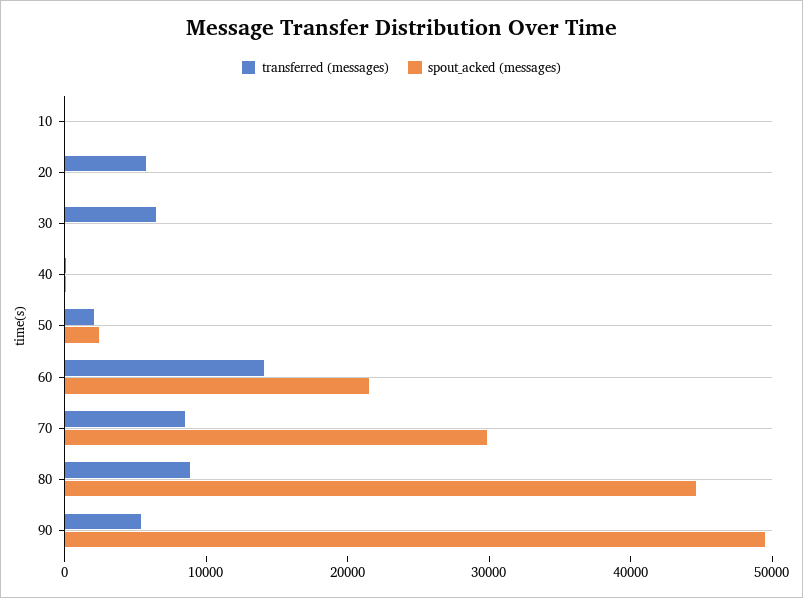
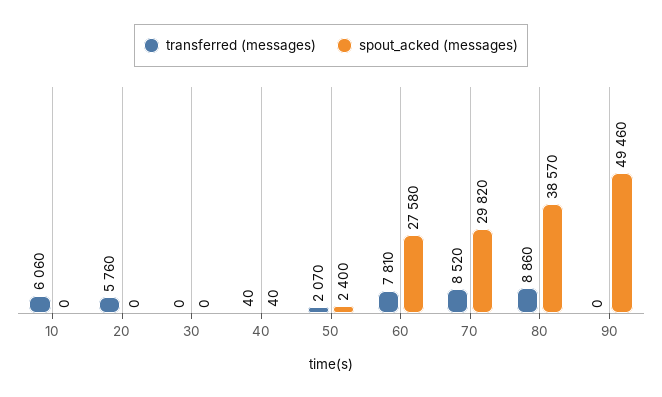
transferred (messages), 10: 0 -> 6060
transferred (messages), 30: 6000 -> 0
transferred (messages), 60: 14000 -> 7810
spout_acked (messages), 60: 22000 -> 27580
spout_acked (messages), 80: 44000 -> 38570
transferred (messages), 90: 6000 -> 0

